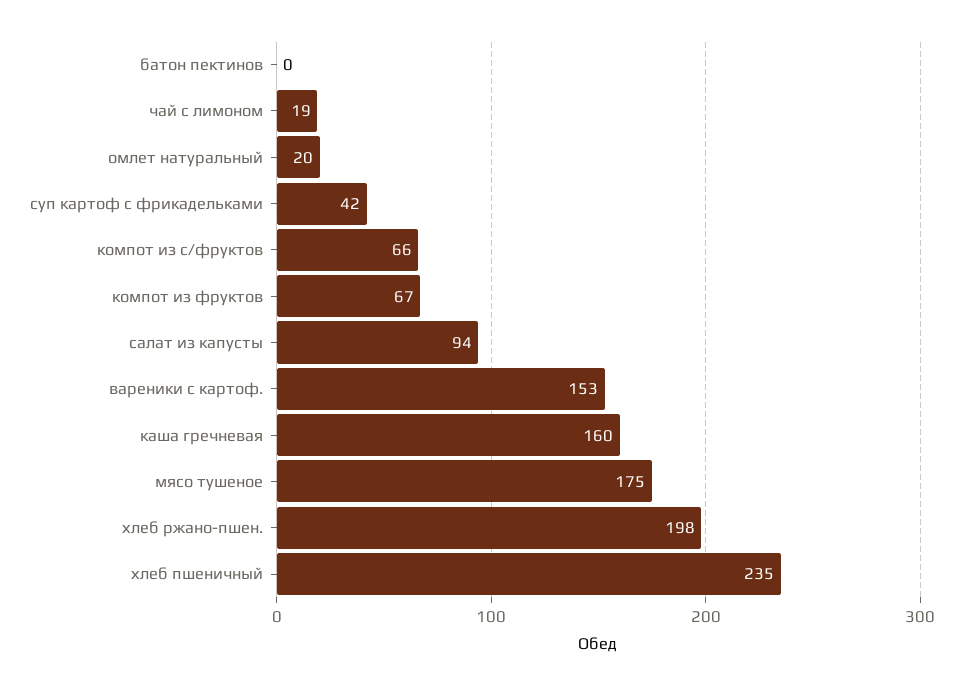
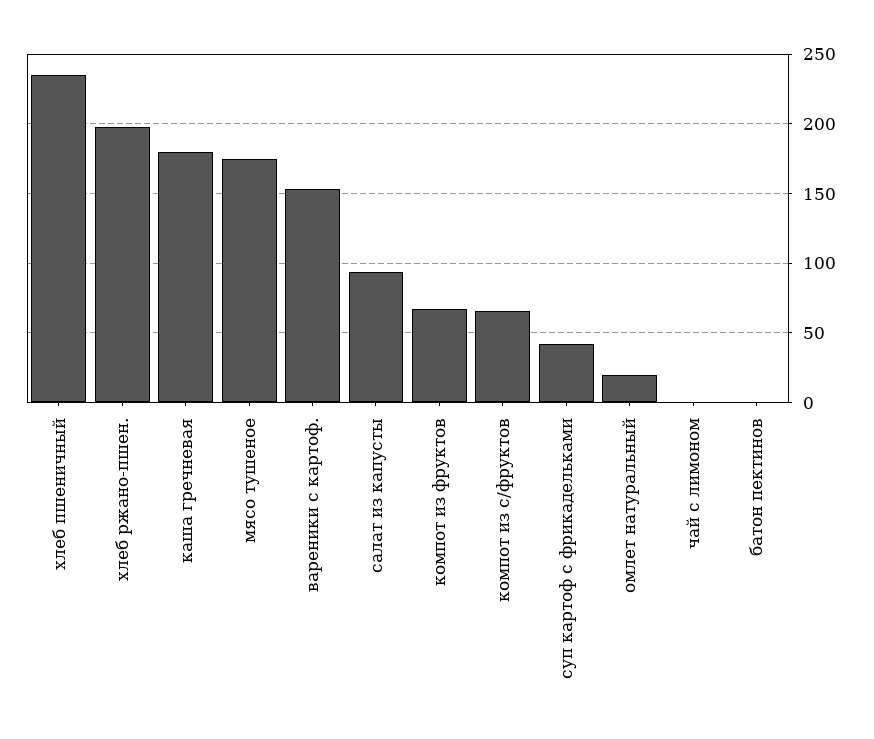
чай с лимоном: 19 -> 0
каша гречневая: 160 -> 180

